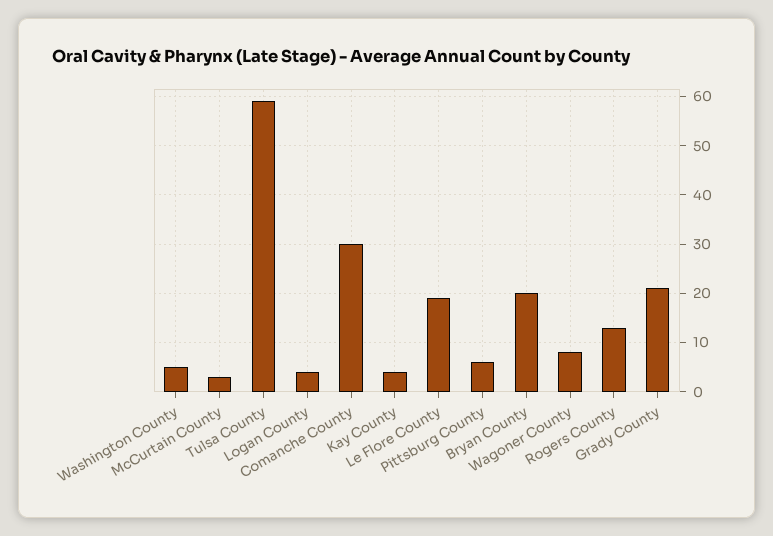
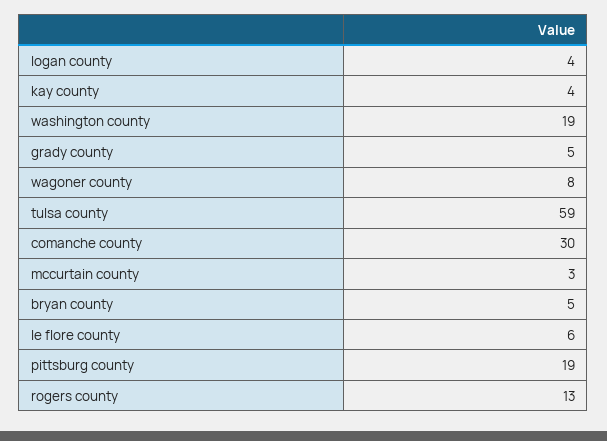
Washington County: 5 -> 19
Le Flore County: 20 -> 6
Pittsburg County: 5 -> 19
Bryan County: 20 -> 5
Grady County: 20 -> 5

